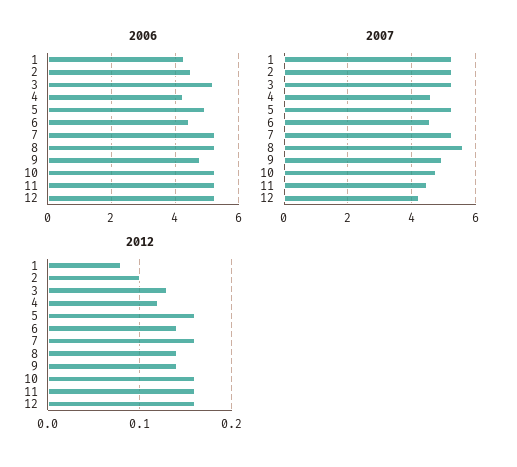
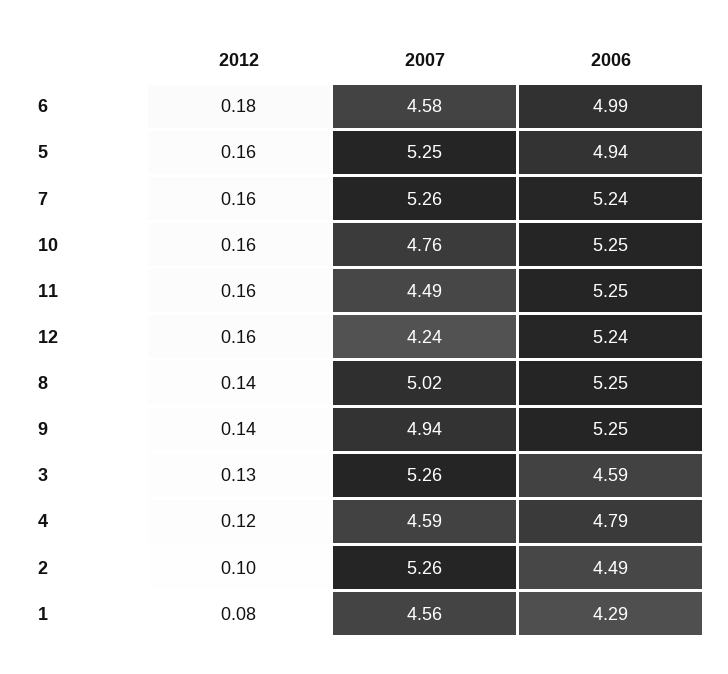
2006, 3: 5.2 -> 4.59
2006, 4: 4.2 -> 4.79
2006, 6: 4.4 -> 4.99
2006, 9: 4.8 -> 5.25
2007, 1: 5.2 -> 4.56
2007, 8: 5.6 -> 5.02
2012, 6: 0.14 -> 0.18

